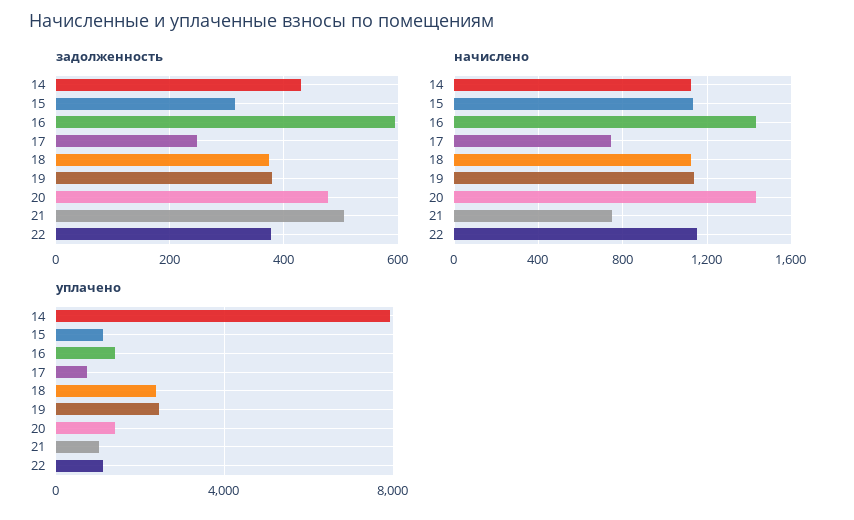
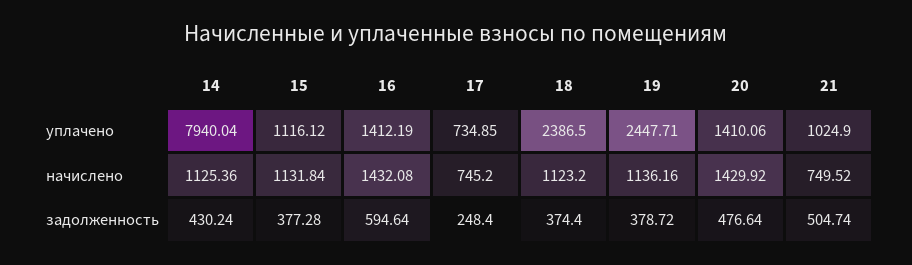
задолженность, 15: 320 -> 377.28
задолженность, 22: 380 -> none
начислено, 22: 1150 -> none
уплачено, 22: 1000 -> none

